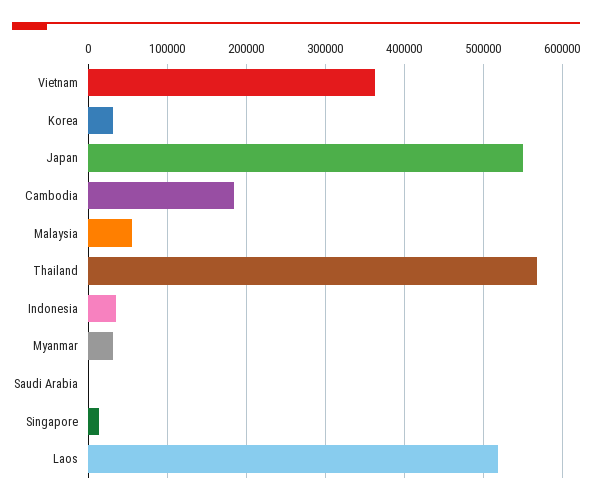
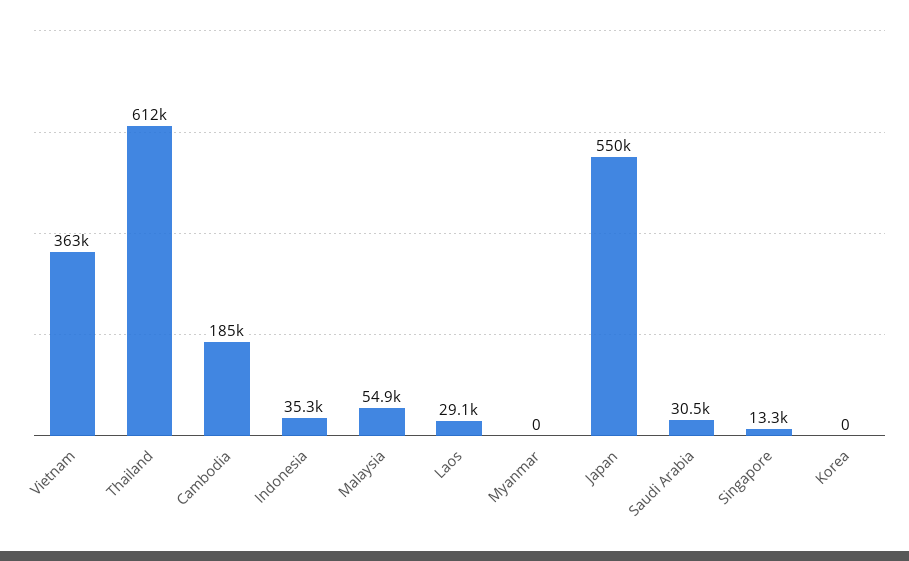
Korea: 30000 -> 0
Thailand: 570000 -> 612000
Myanmar: 30000 -> 0
Saudi Arabia: 0 -> 30500
Laos: 520000 -> 29100

